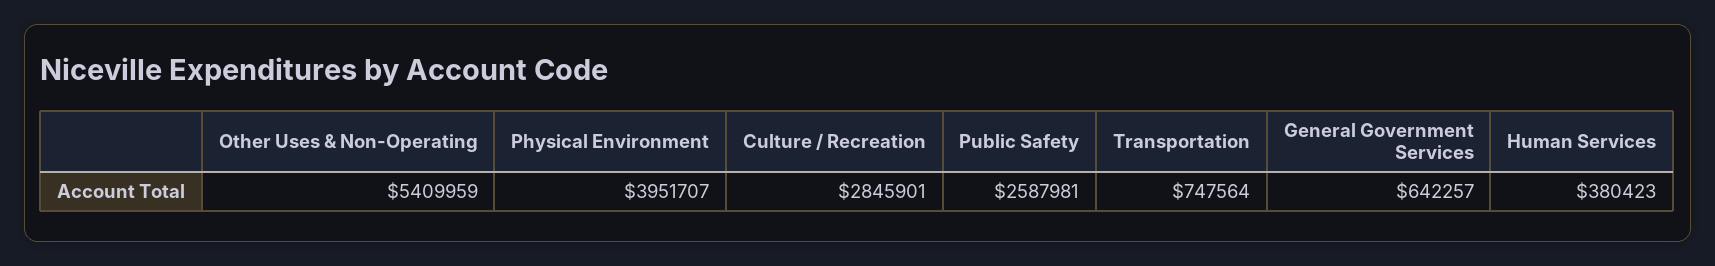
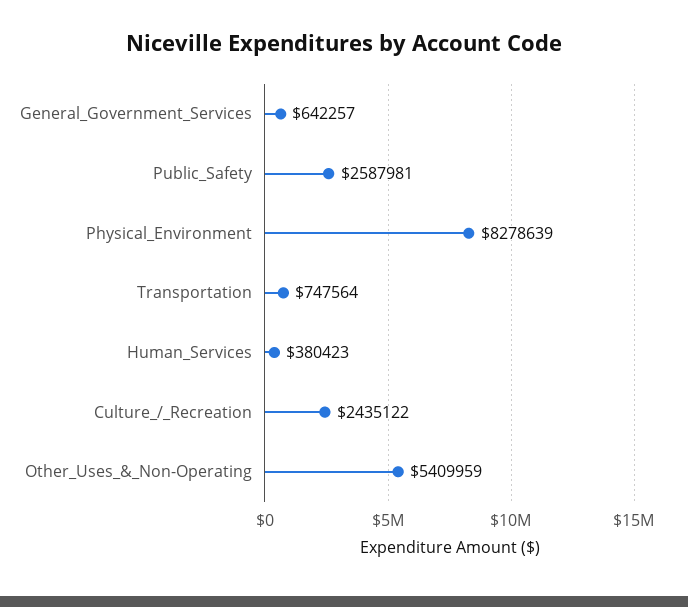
Physical Environment: 3951707 -> 8278639
Culture / Recreation: 2845901 -> 2435122

